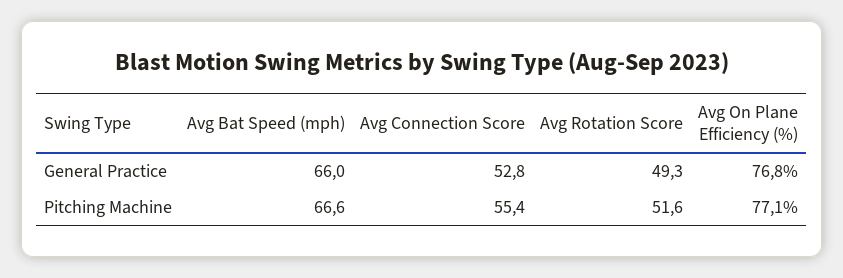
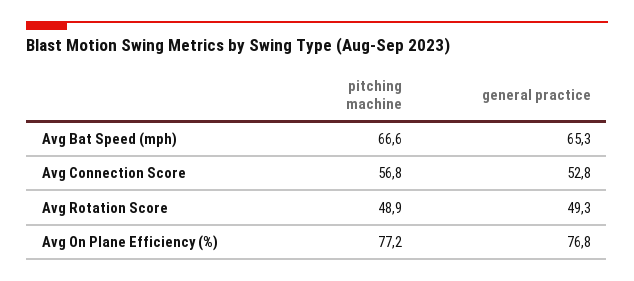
Avg Bat Speed (mph), General Practice: 66 -> 65.3
Avg Connection Score, Pitching Machine: 55.4 -> 56.8
Avg Rotation Score, Pitching Machine: 51.6 -> 48.9
Avg On Plane Efficiency (%), Pitching Machine: 77.1 -> 77.2

